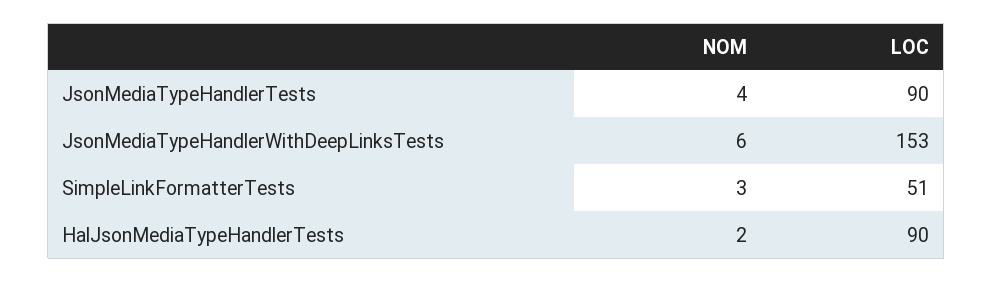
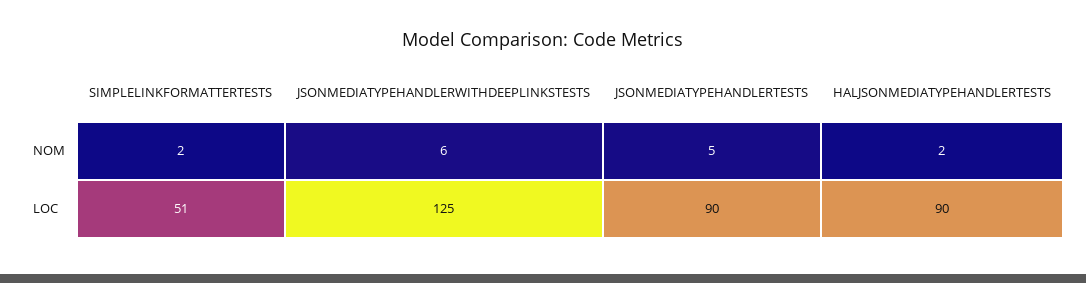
NOM, JsonMediaTypeHandlerTests: 4 -> 5
LOC, JsonMediaTypeHandlerWithDeepLinksTests: 153 -> 125
NOM, SimpleLinkFormatterTests: 3 -> 2

